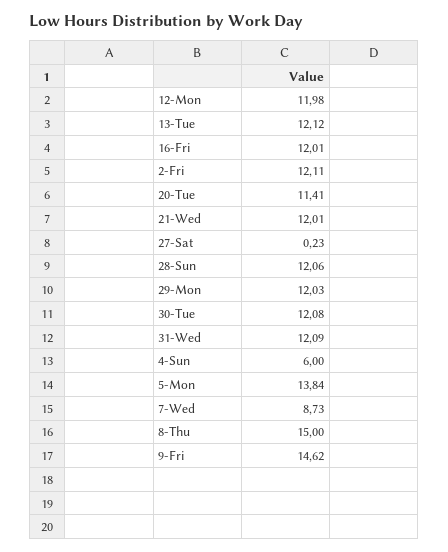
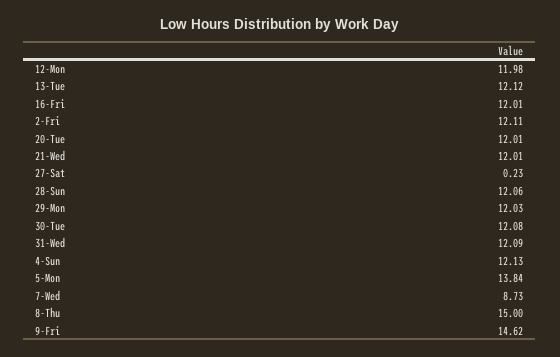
20-Tue: 11.41 -> 12.01
4-Sun: 6 -> 12.13

